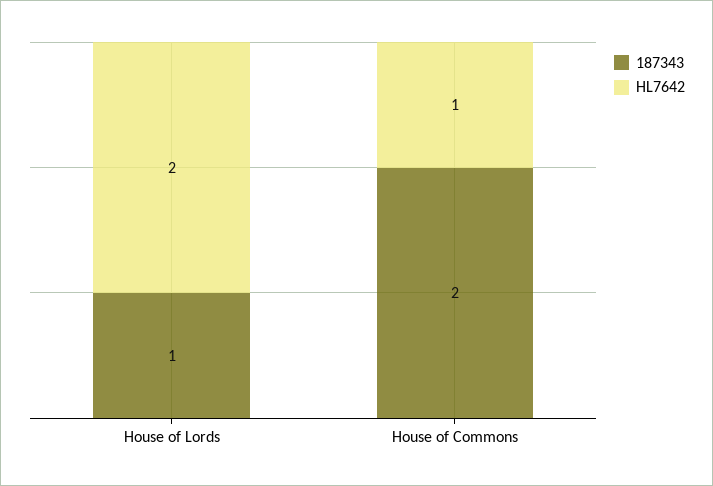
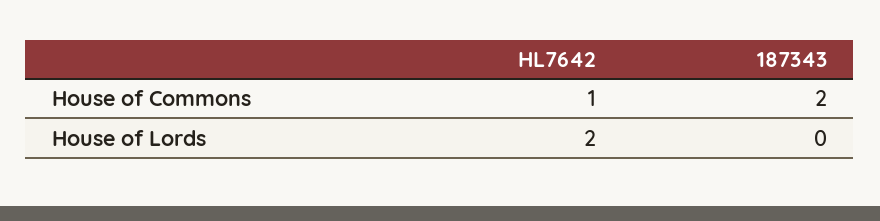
187343, House of Lords: 1 -> 0

